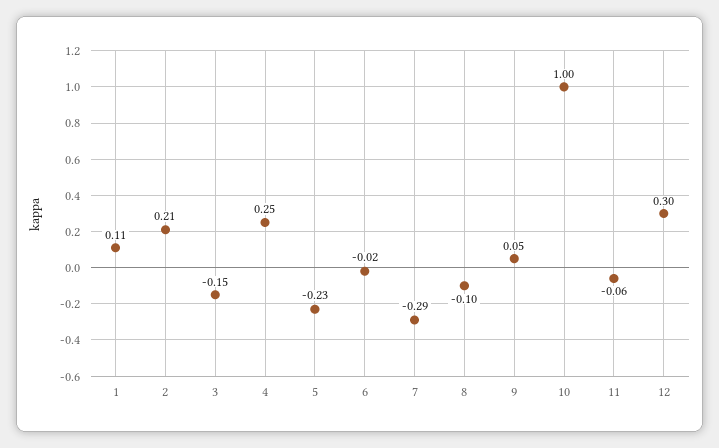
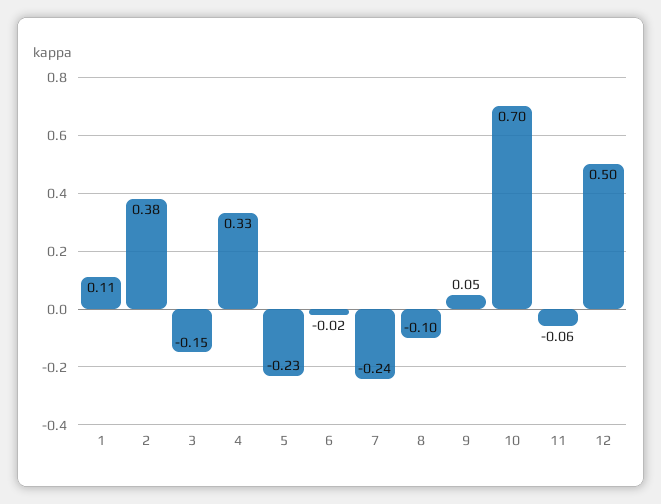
2: 0.21 -> 0.38
4: 0.25 -> 0.33
7: -0.29 -> -0.24
10: 1 -> 0.7
12: 0.3 -> 0.5

